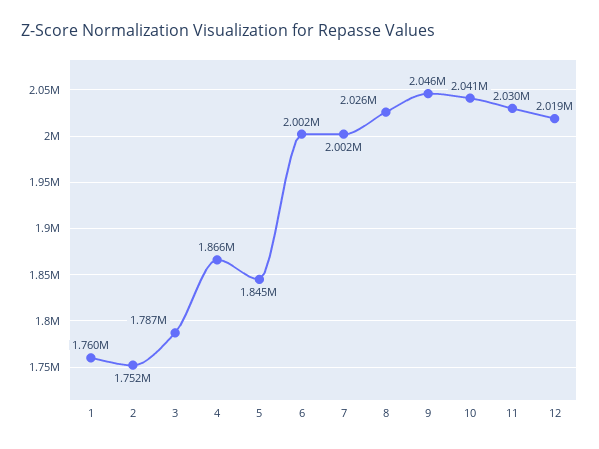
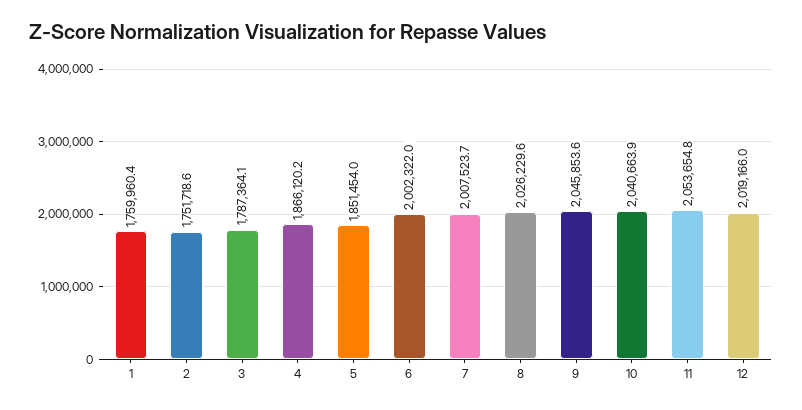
5: 1845000 -> 1851454
7: 2002000 -> 2007523.7
11: 2030000 -> 2053654.8

